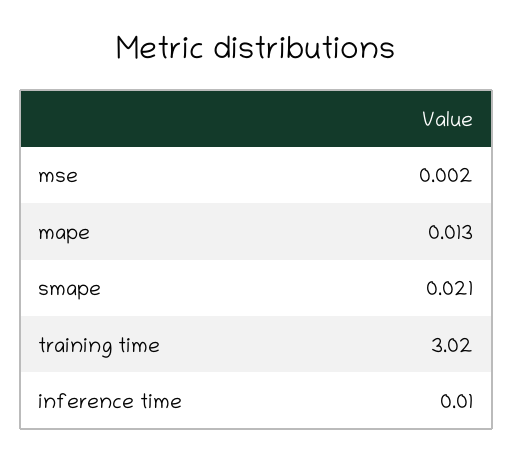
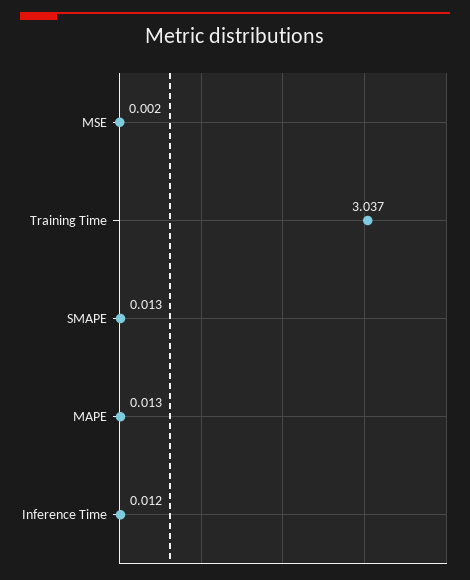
smape: 0.021 -> 0.013
training time: 3.02 -> 3.037
inference time: 0.01 -> 0.012

